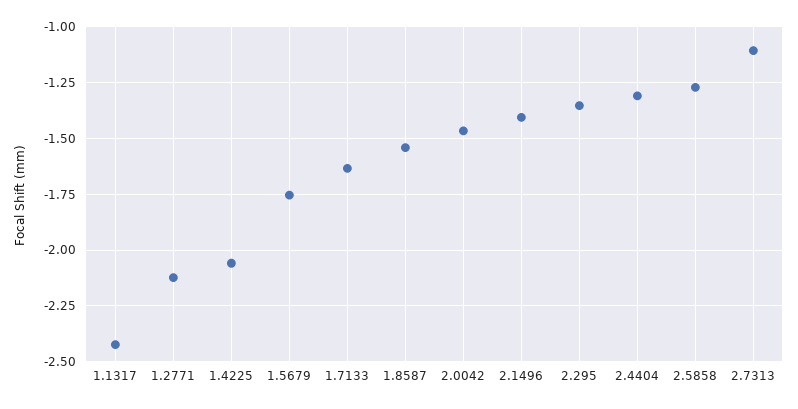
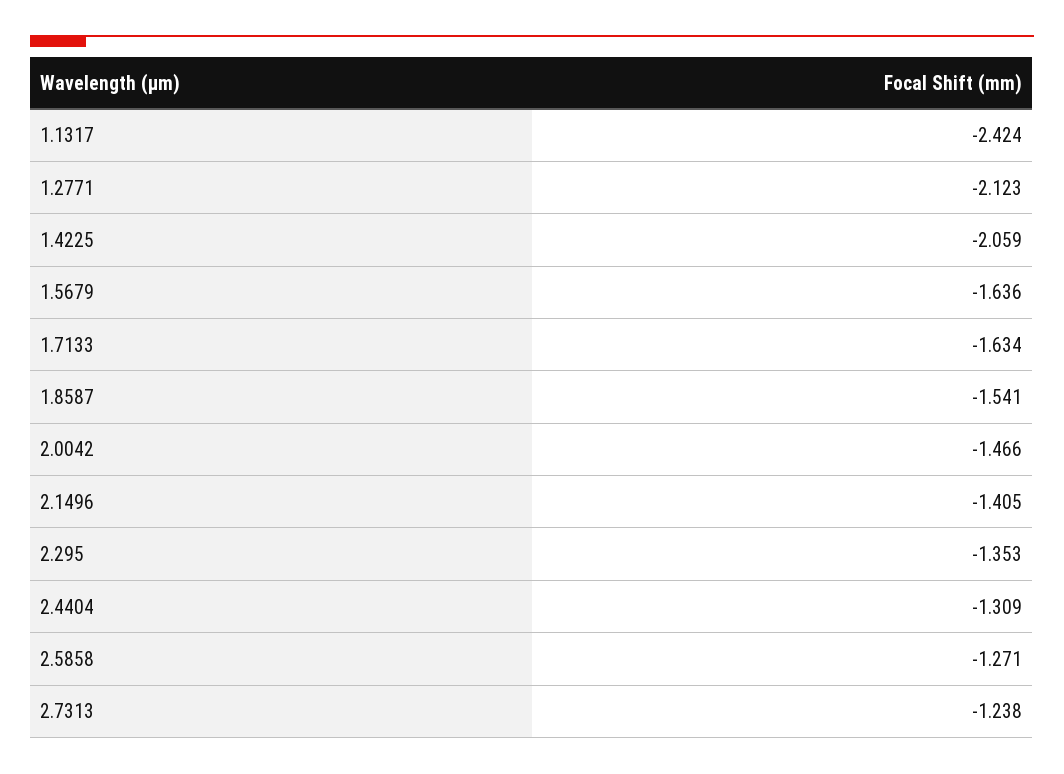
1.5679: -1.75 -> -1.636
2.7313: -1.1 -> -1.238

